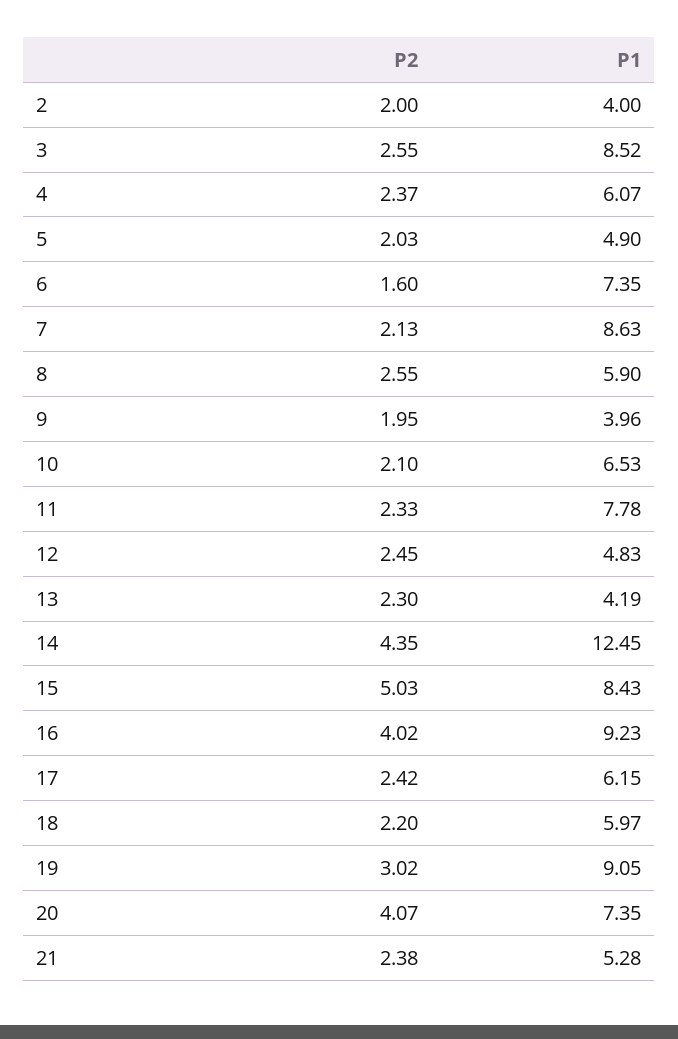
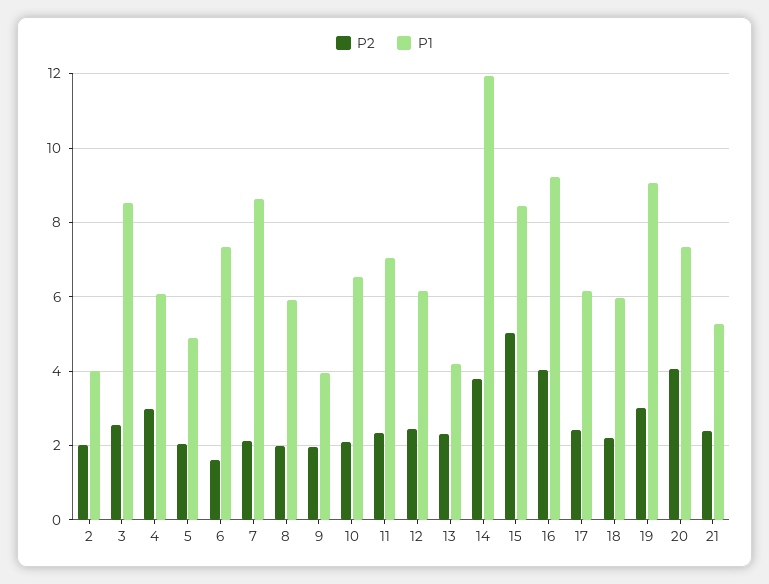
P2, 4: 2.37 -> 3
P2, 8: 2.55 -> 2
P1, 11: 7.78 -> 7
P1, 12: 4.83 -> 6.2
P2, 14: 4.35 -> 3.8
P1, 14: 12.45 -> 12

